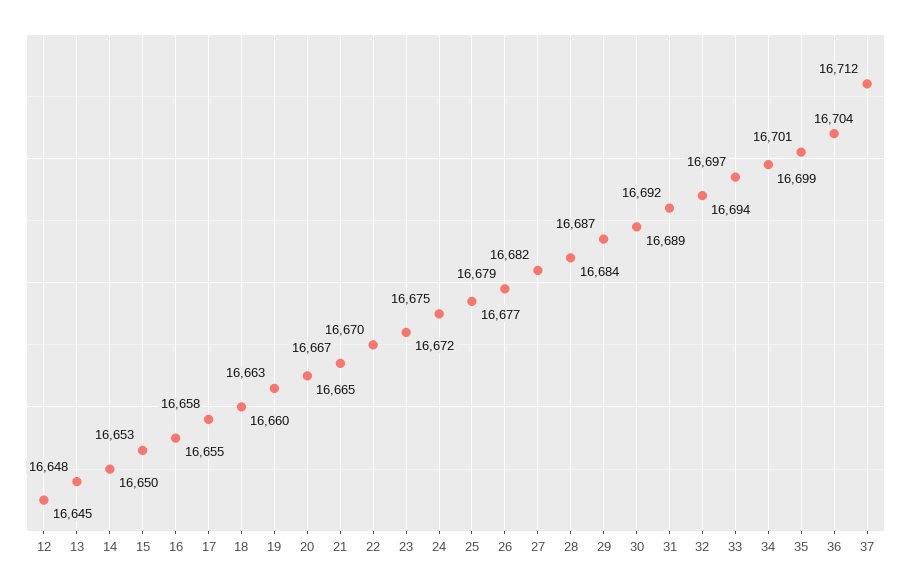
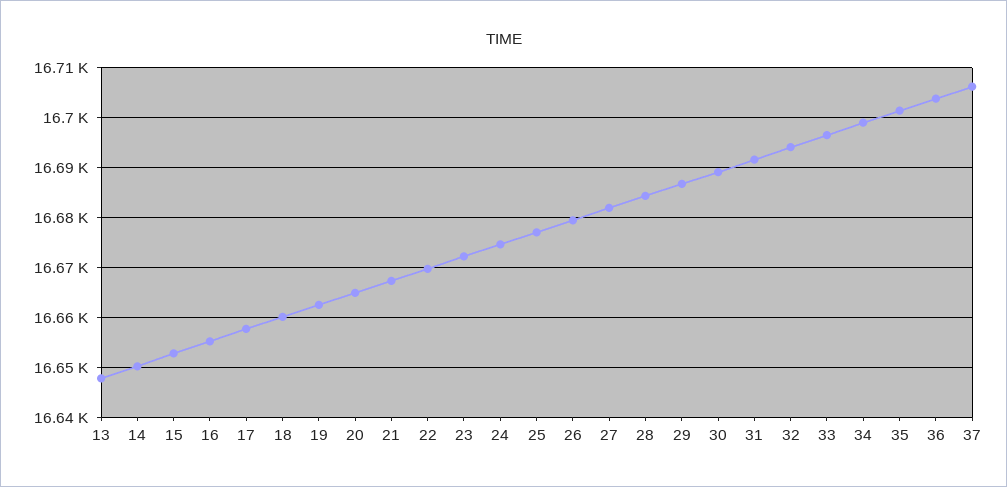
12: 16645 -> none
37: 16712 -> 16706

